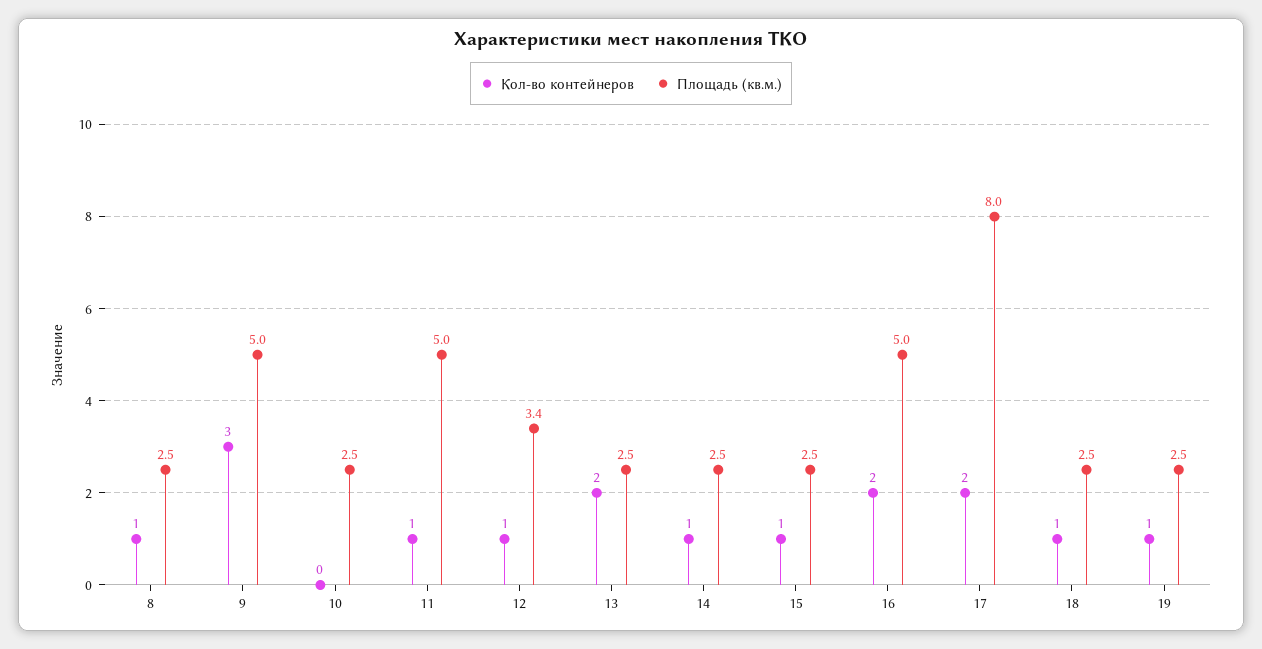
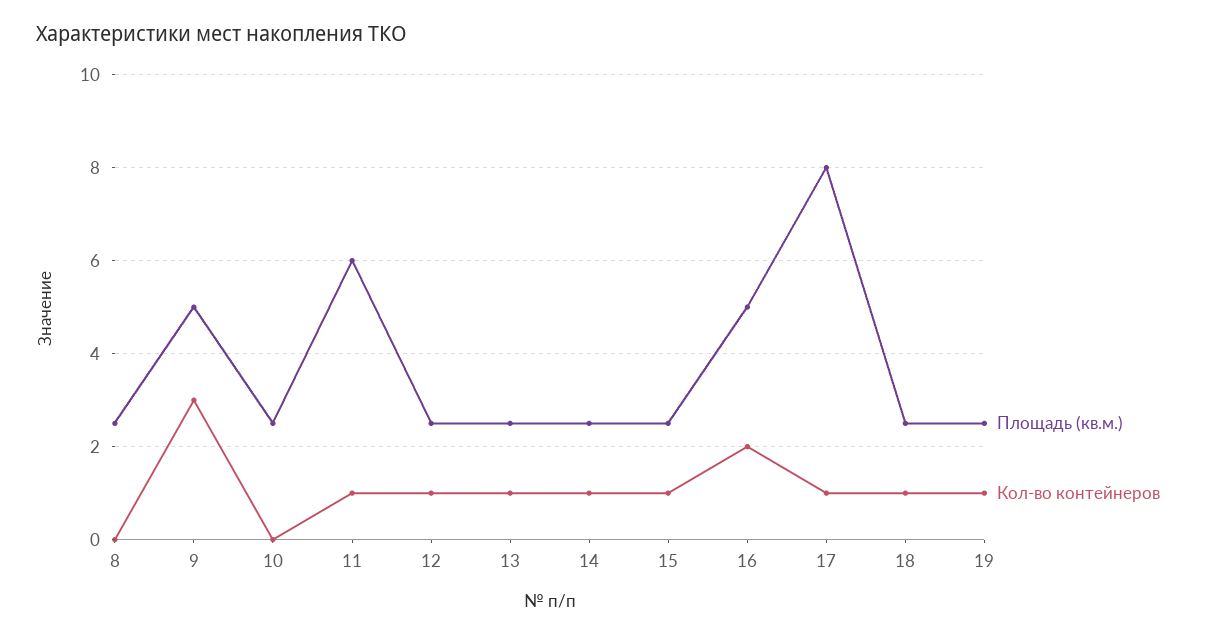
Кол-во контейнеров, 8: 1 -> 0
Площадь (кв.м.), 11: 5 -> 6
Площадь (кв.м.), 12: 3.4 -> 2.5
Кол-во контейнеров, 13: 2 -> 1
Кол-во контейнеров, 17: 2 -> 1

